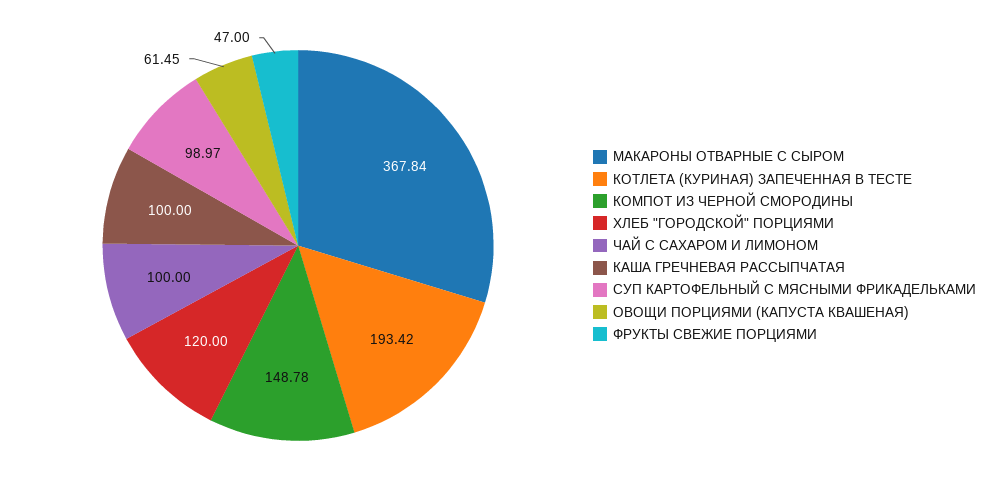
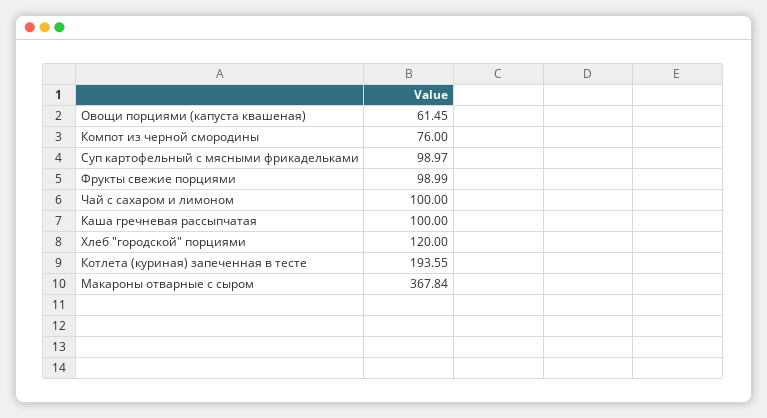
КОТЛЕТА (КУРИНАЯ) ЗАПЕЧЕННАЯ В ТЕСТЕ: 193.42 -> 193.55
КОМПОТ ИЗ ЧЕРНОЙ СМОРОДИНЫ: 148.78 -> 76
ФРУКТЫ СВЕЖИЕ ПОРЦИЯМИ: 47 -> 98.99

